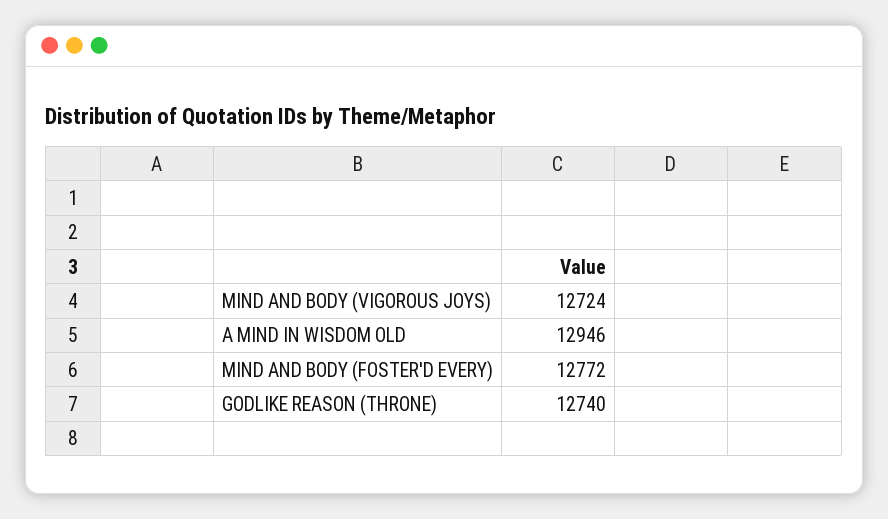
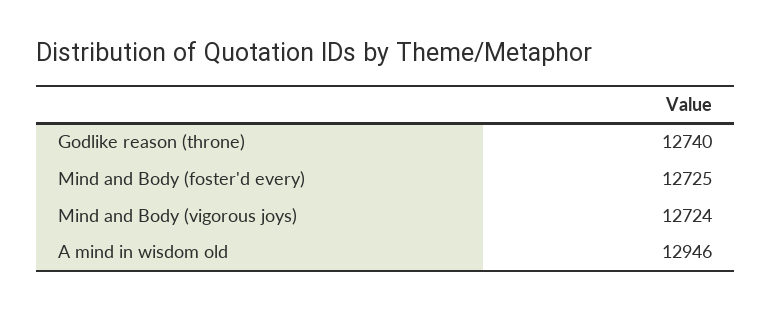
MIND AND BODY (FOSTER'D EVERY): 12772 -> 12725

